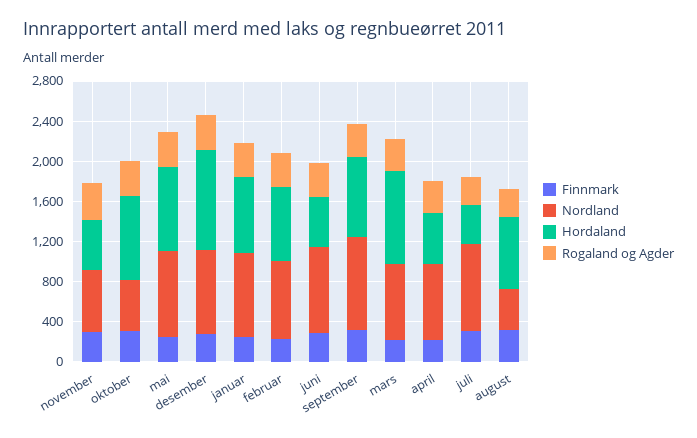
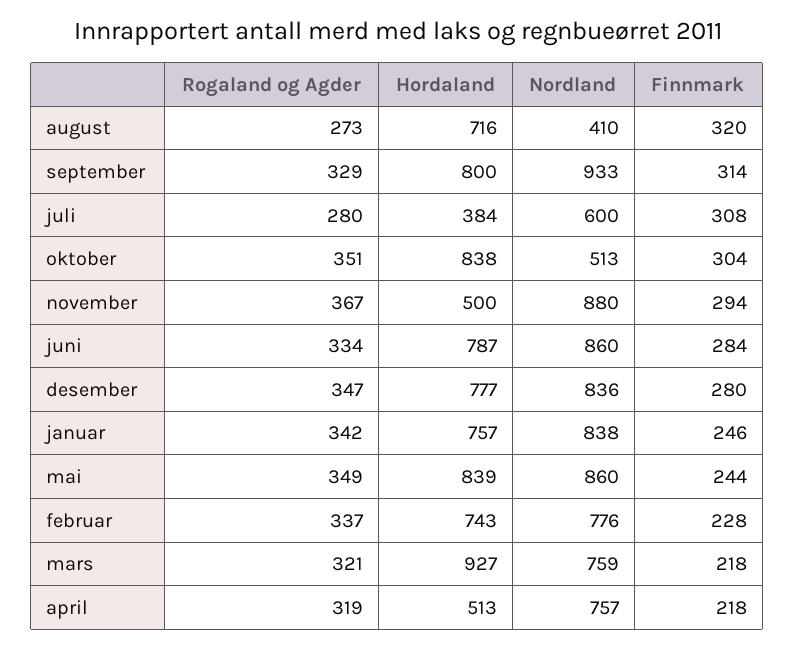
Nordland, november: 600 -> 880
Hordaland, desember: 1000 -> 777
Hordaland, juni: 500 -> 787
Nordland, juli: 900 -> 600

